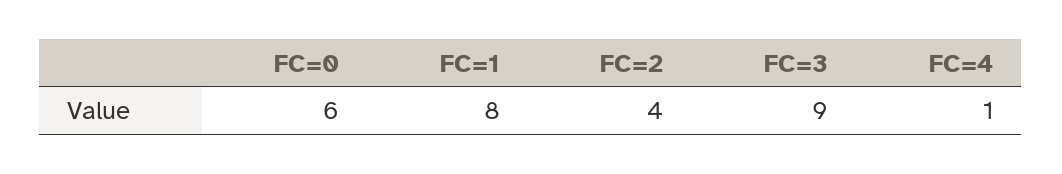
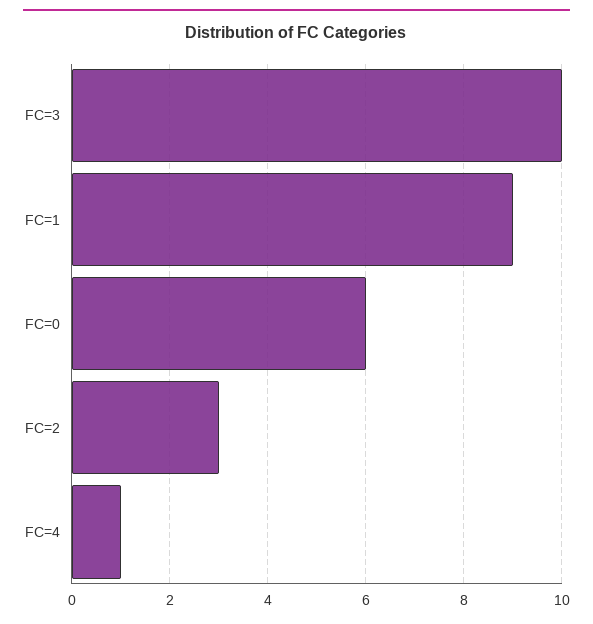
FC=1: 8 -> 9
FC=2: 4 -> 3
FC=3: 9 -> 10

